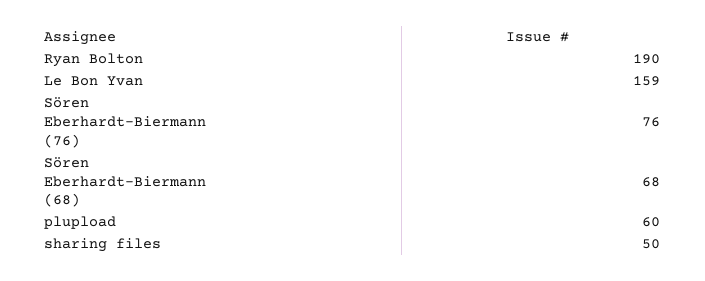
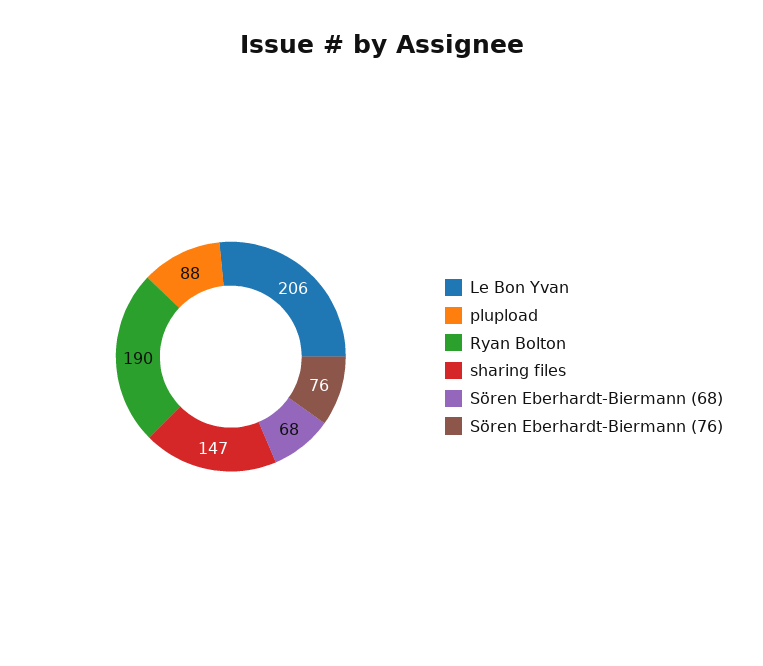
Le Bon Yvan: 159 -> 206
plupload: 60 -> 88
sharing files: 50 -> 147

